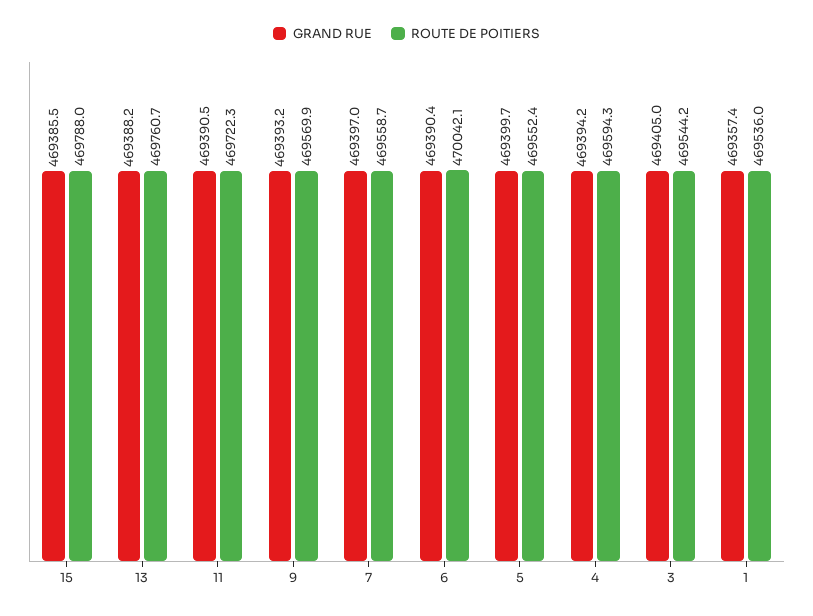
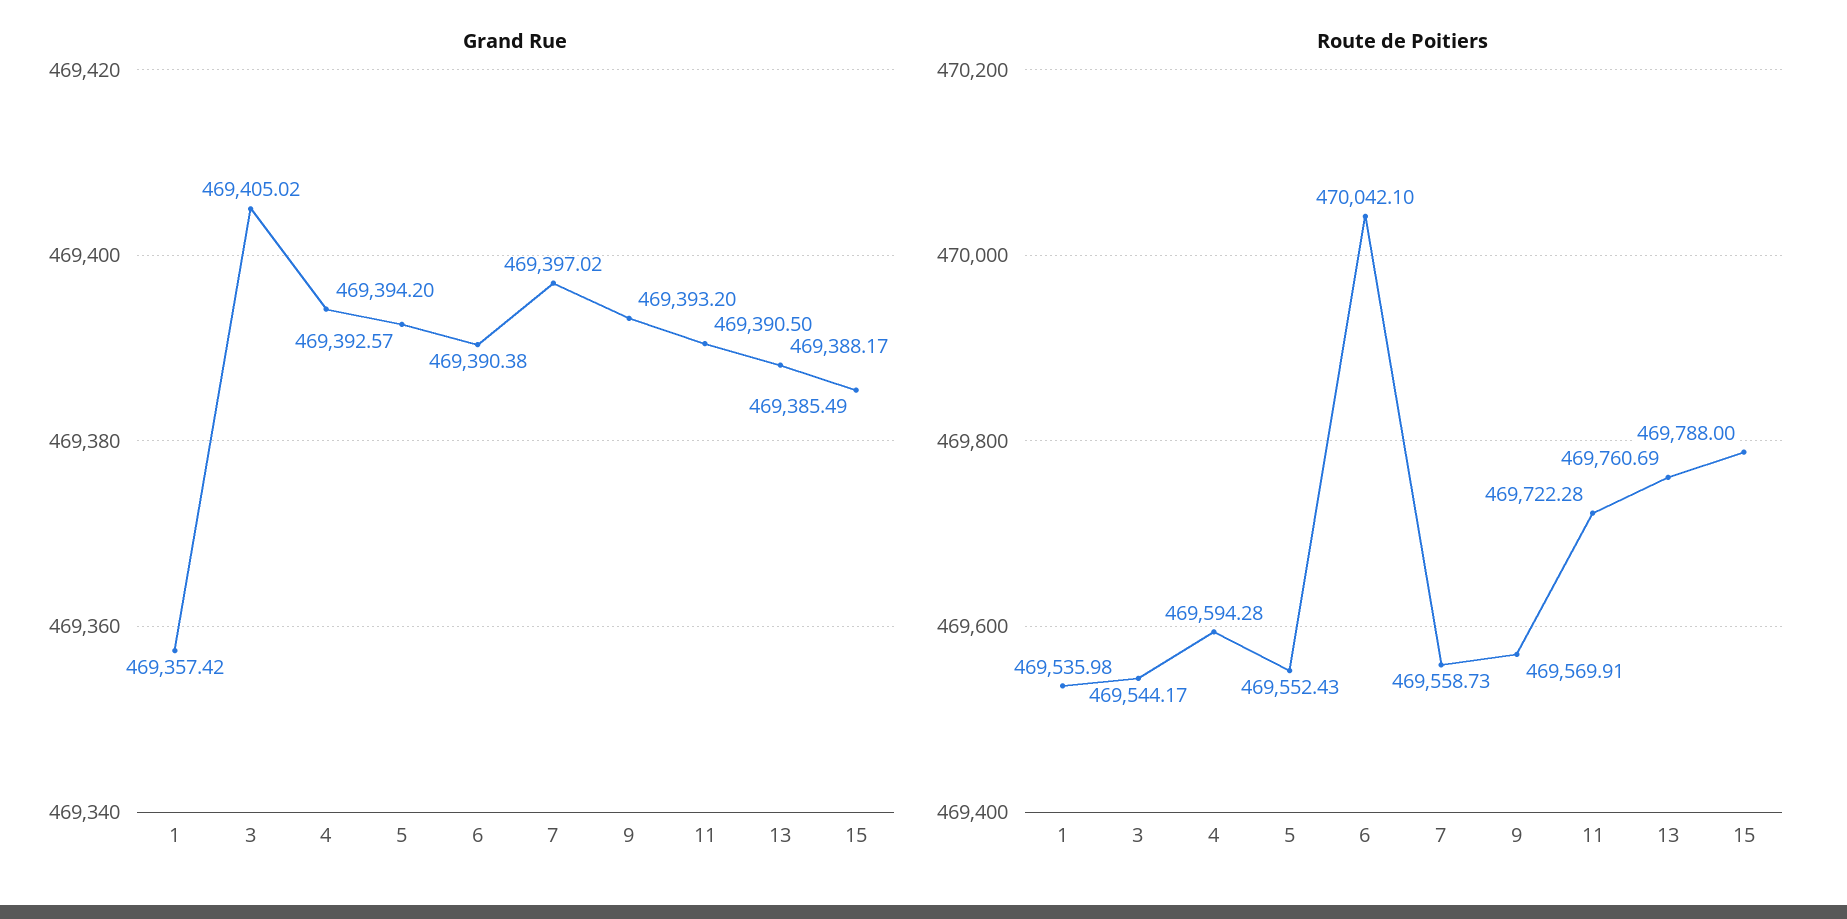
GRAND RUE, 5: 469399.7 -> 469392.57

